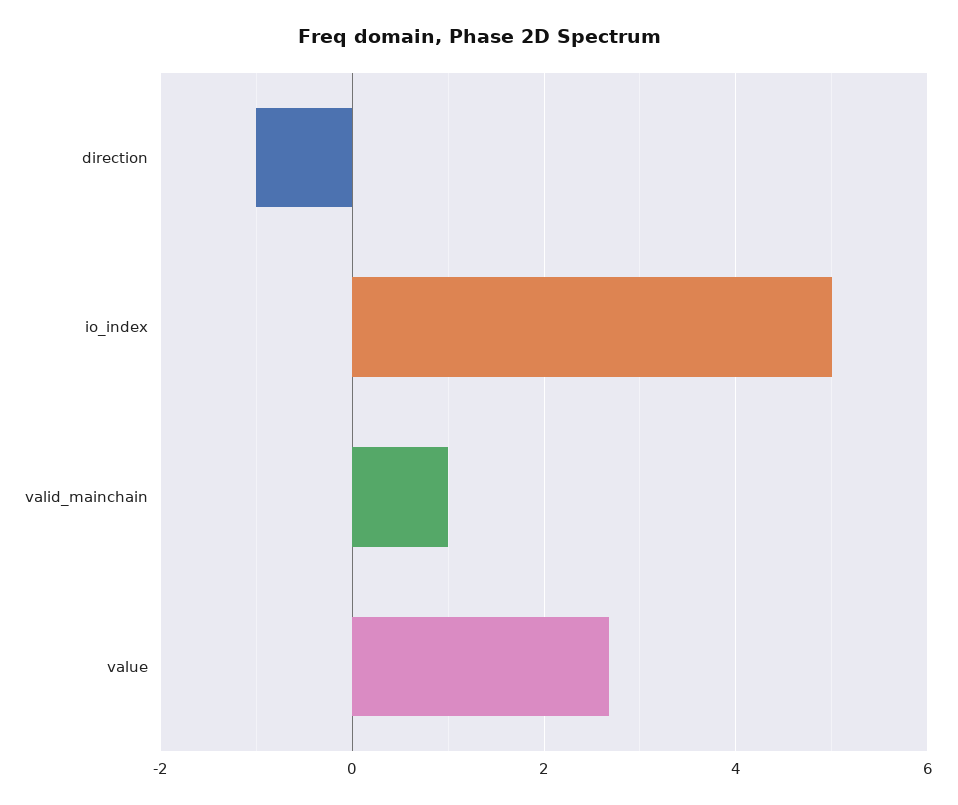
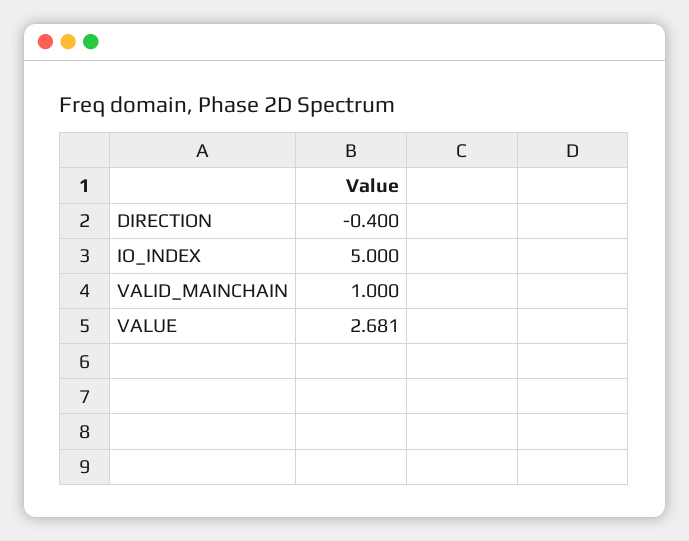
direction: -1 -> -0.4

